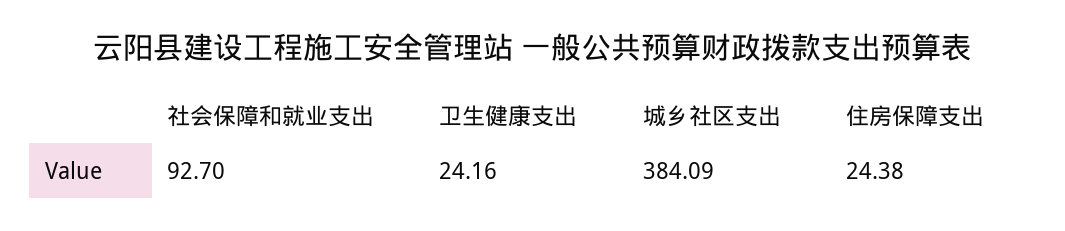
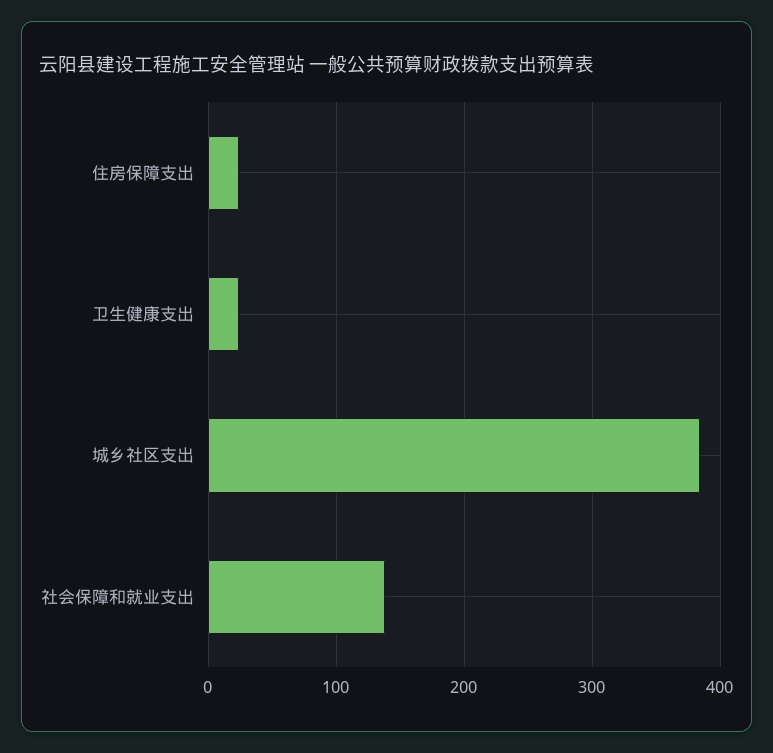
社会保障和就业支出: 92.7 -> 140

